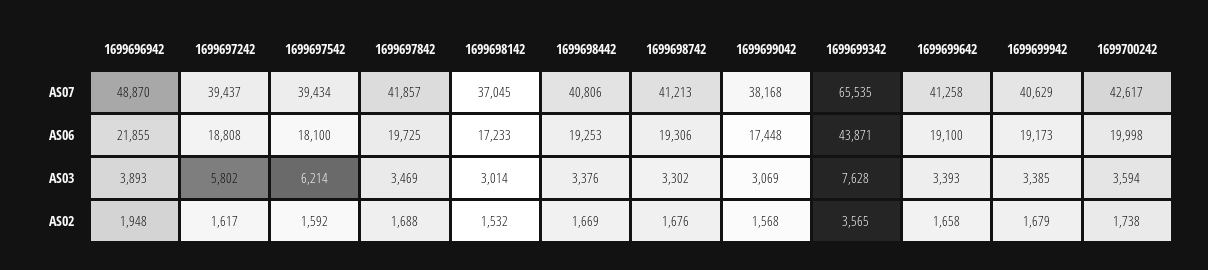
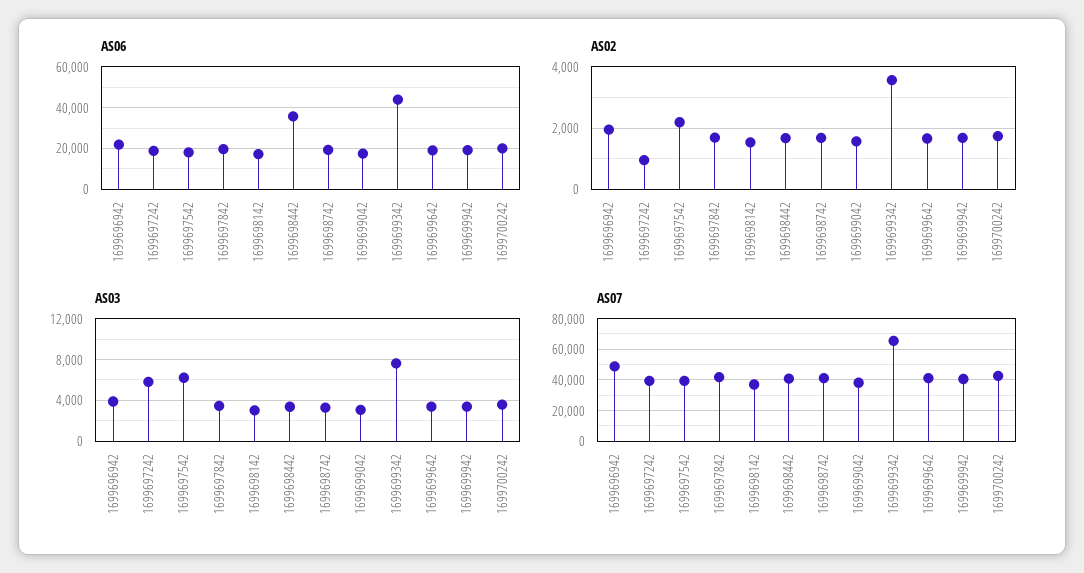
AS06, 1699698442: 19253 -> 35000
AS02, 1699697242: 1617 -> 1000
AS02, 1699697542: 1592 -> 2200

